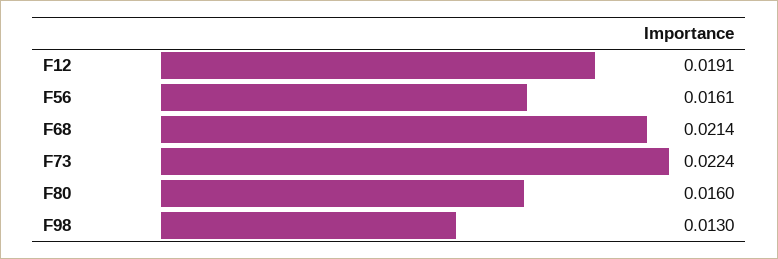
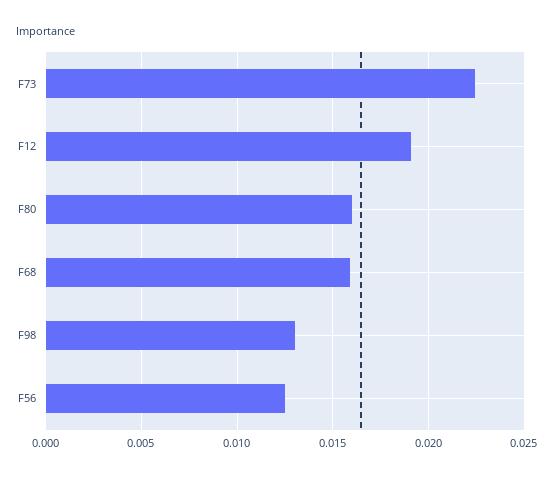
F56: 0.0161 -> 0.0125
F68: 0.0214 -> 0.016

